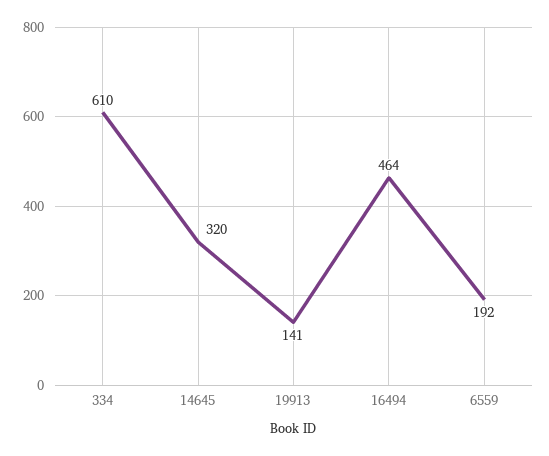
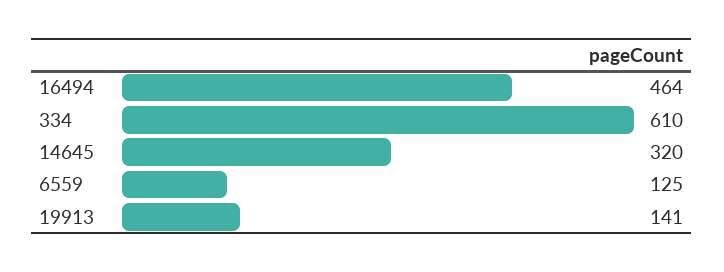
6559: 192 -> 125

